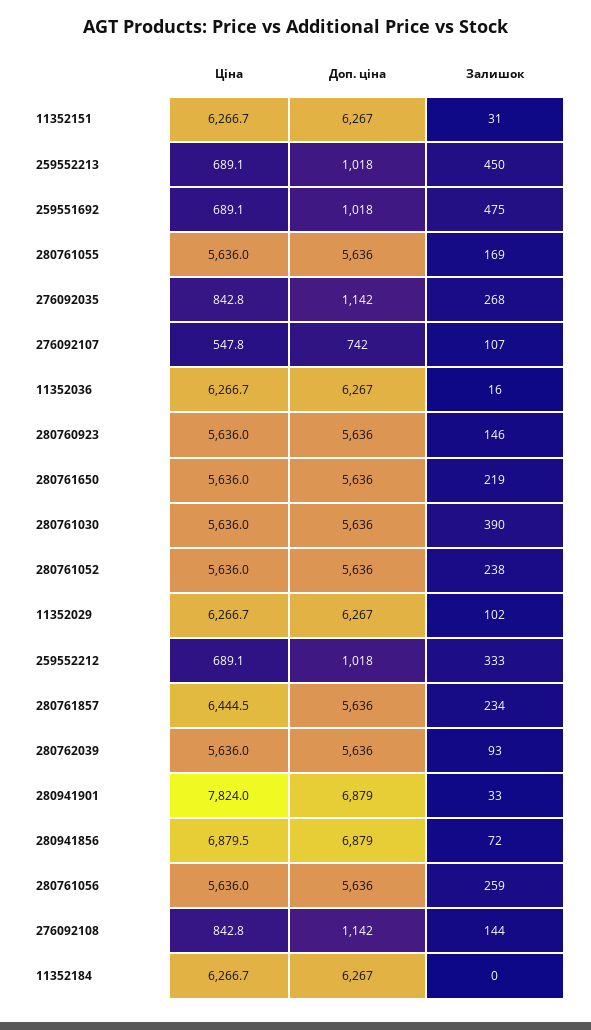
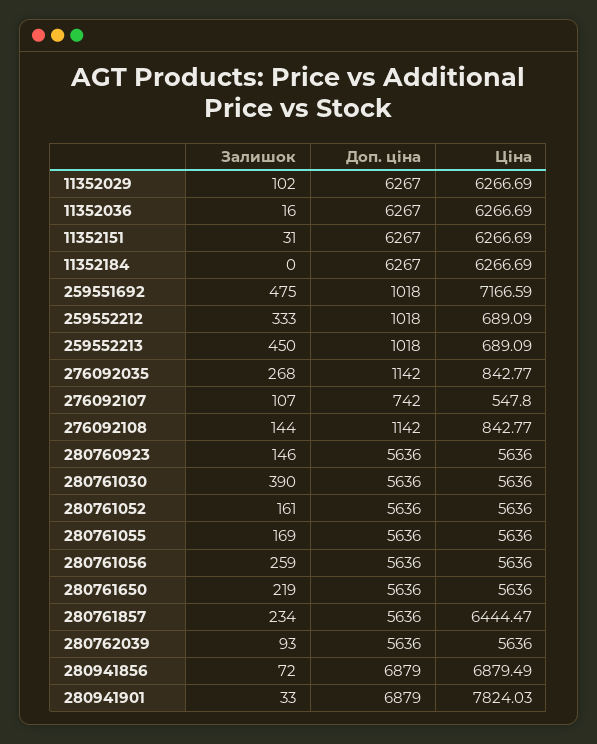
Ціна, 259551692: 689.1 -> 7166.59
Залишок, 280761052: 238 -> 161

